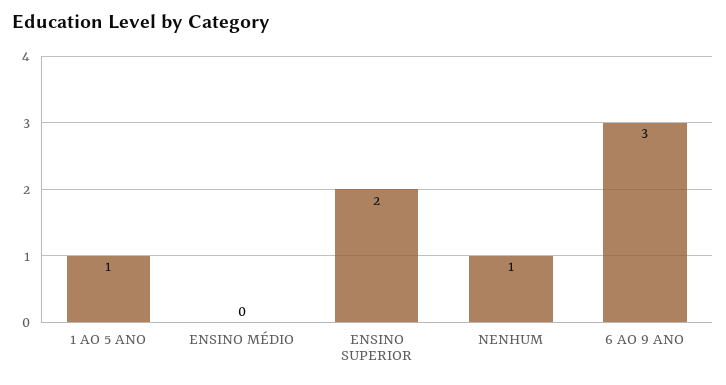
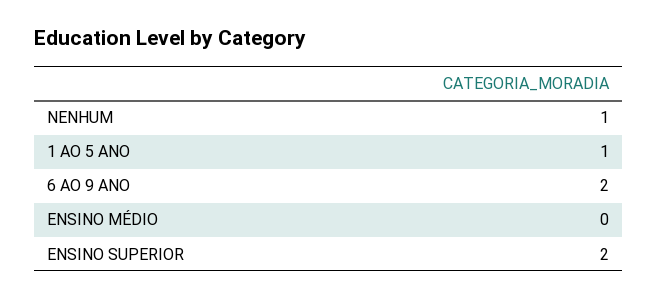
6 AO 9 ANO: 3 -> 2

